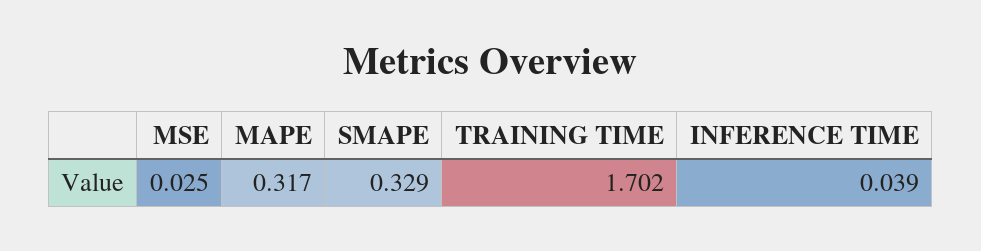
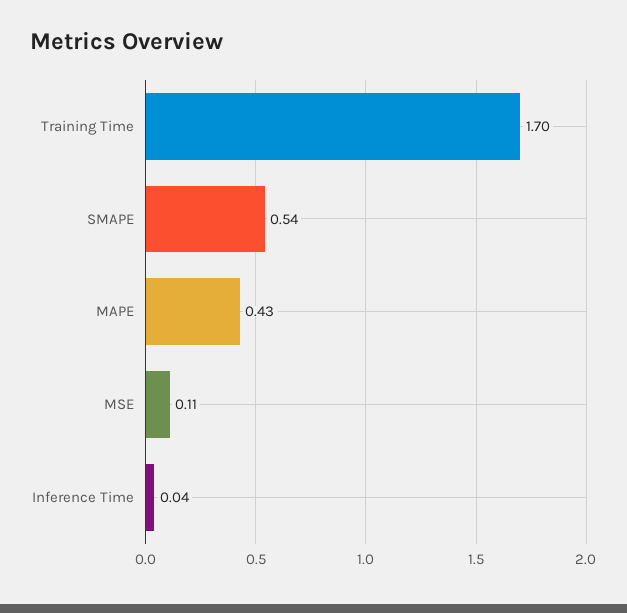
MSE: 0.025 -> 0.11
MAPE: 0.317 -> 0.43
SMAPE: 0.329 -> 0.54

